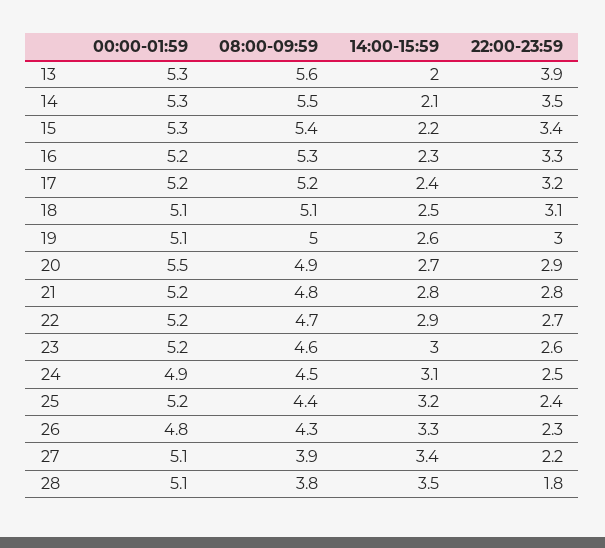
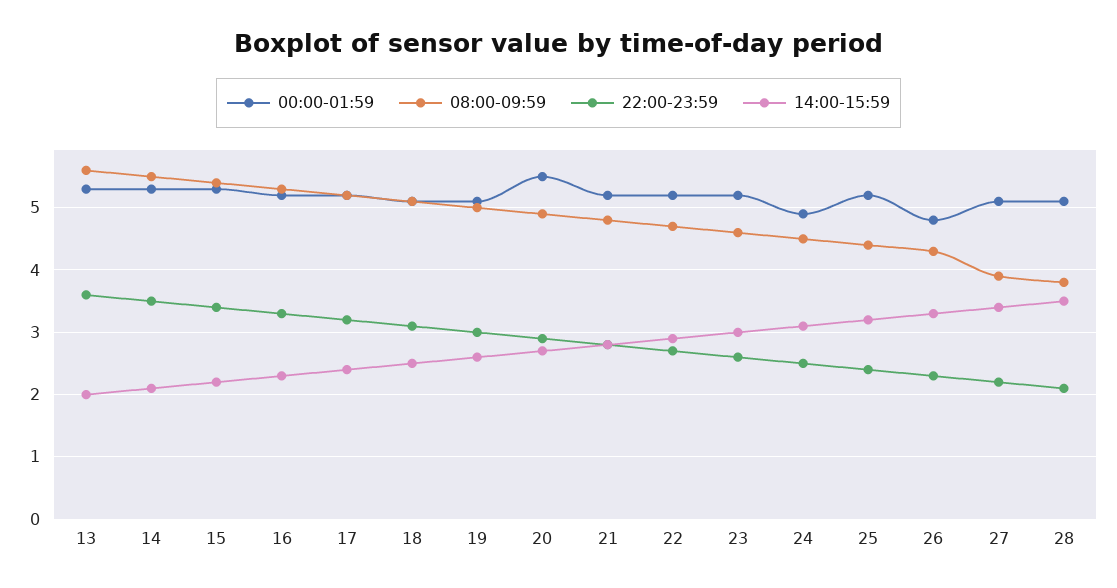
22:00-23:59, 13: 3.9 -> 3.6
22:00-23:59, 28: 1.8 -> 2.1

